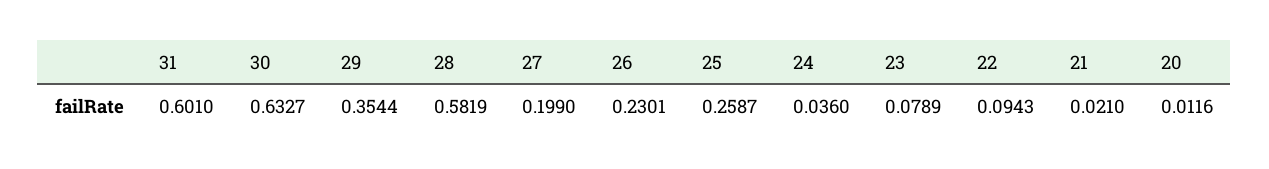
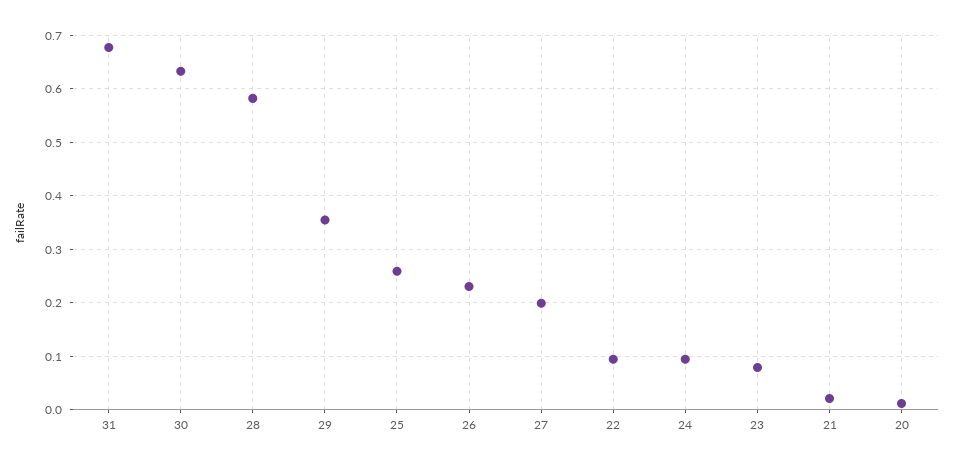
31: 0.601 -> 0.68
24: 0.036 -> 0.1

